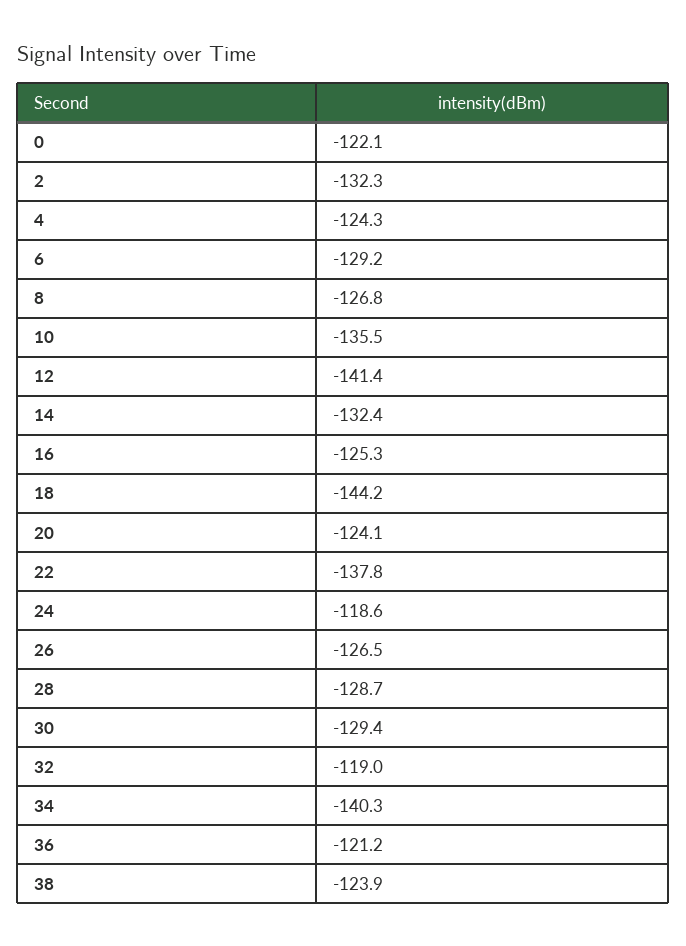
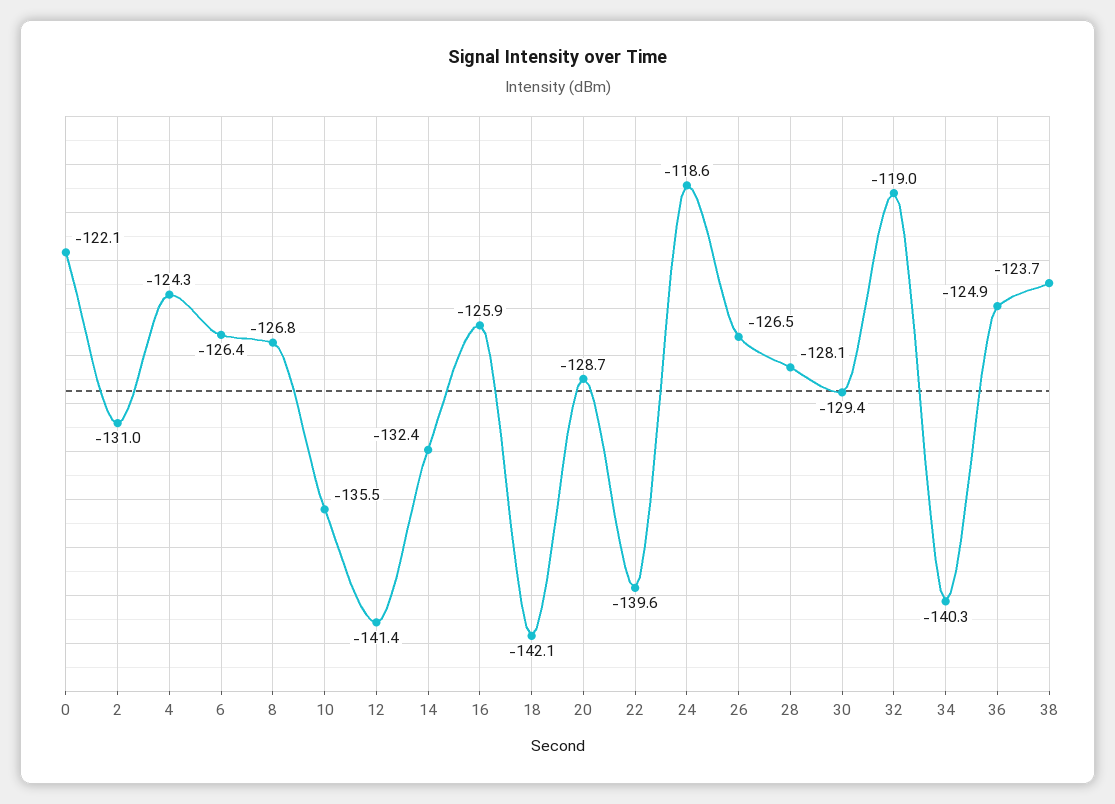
2: -132.3 -> -131
6: -129.2 -> -126.4
16: -125.3 -> -125.9
18: -144.2 -> -142.1
20: -124.1 -> -128.7
22: -137.8 -> -139.6
28: -128.7 -> -128.1
36: -121.2 -> -124.9
38: -123.9 -> -123.7

